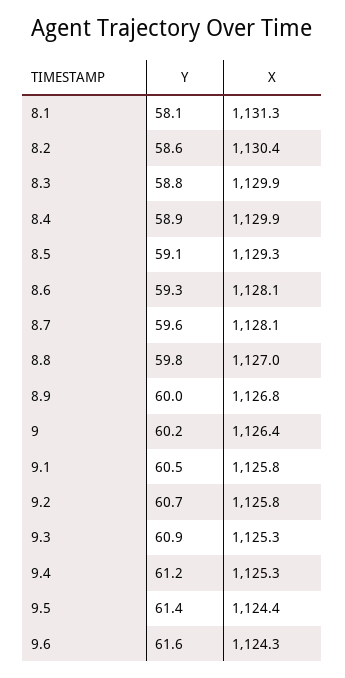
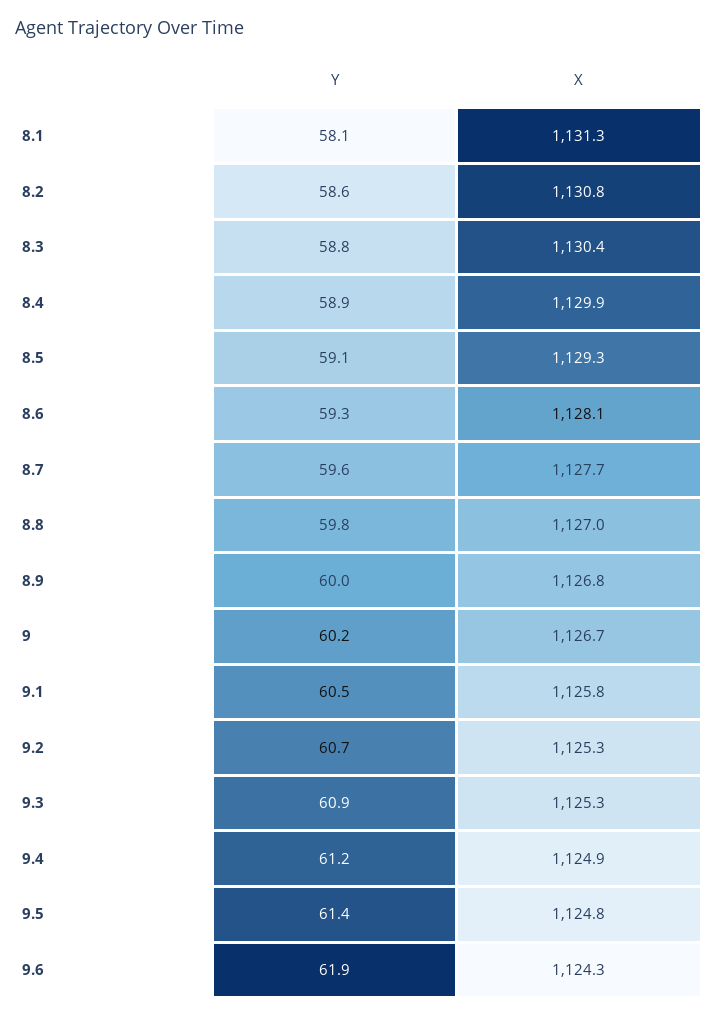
X, 8.2: 1130.4 -> 1130.8
X, 8.3: 1129.9 -> 1130.4
X, 8.7: 1128.1 -> 1127.7
X, 9: 1126.4 -> 1126.7
X, 9.2: 1125.8 -> 1125.3
X, 9.4: 1125.3 -> 1124.9
X, 9.5: 1124.4 -> 1124.8
Y, 9.6: 61.6 -> 61.9

